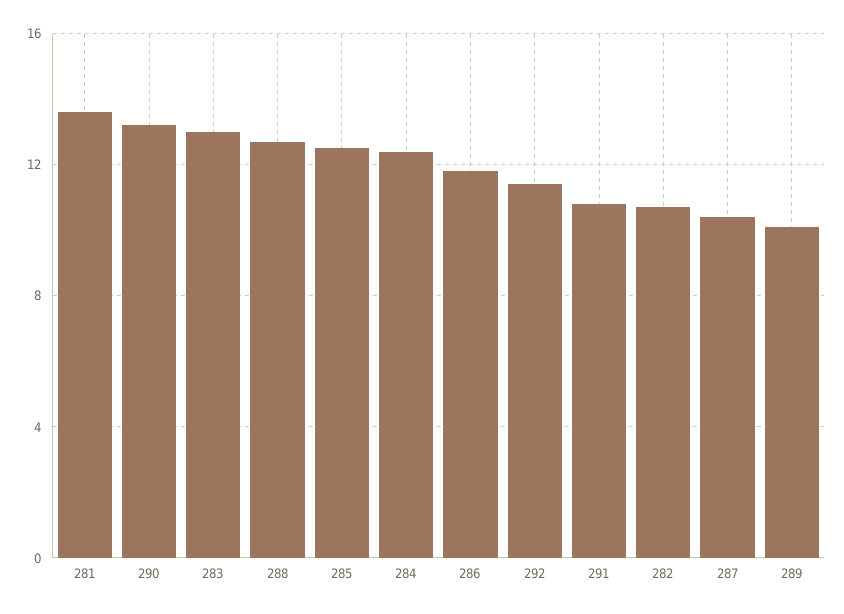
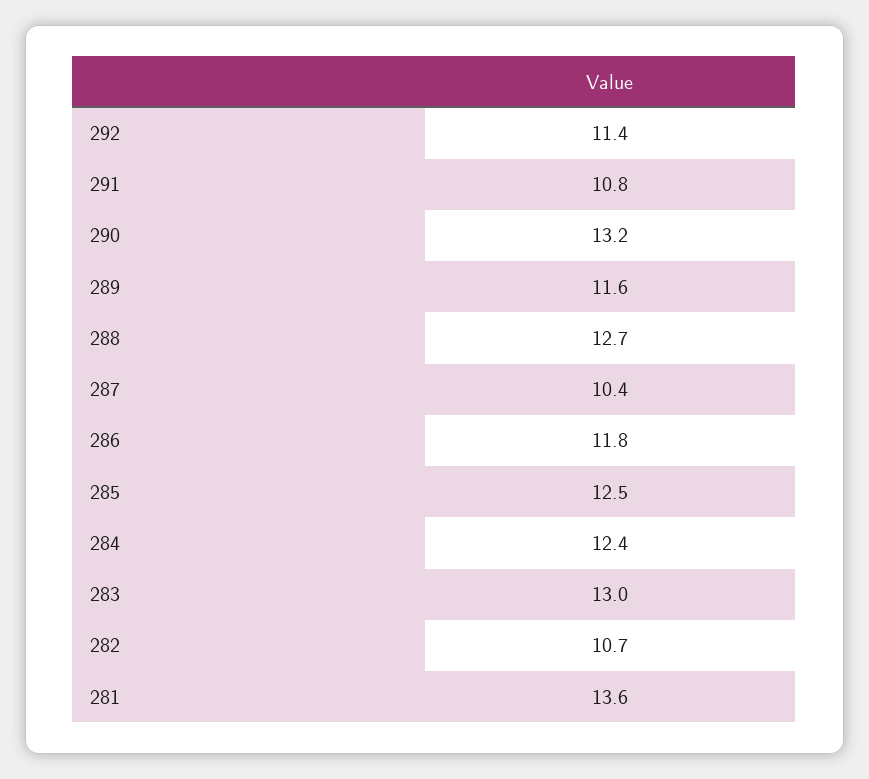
289: 10 -> 11.6

